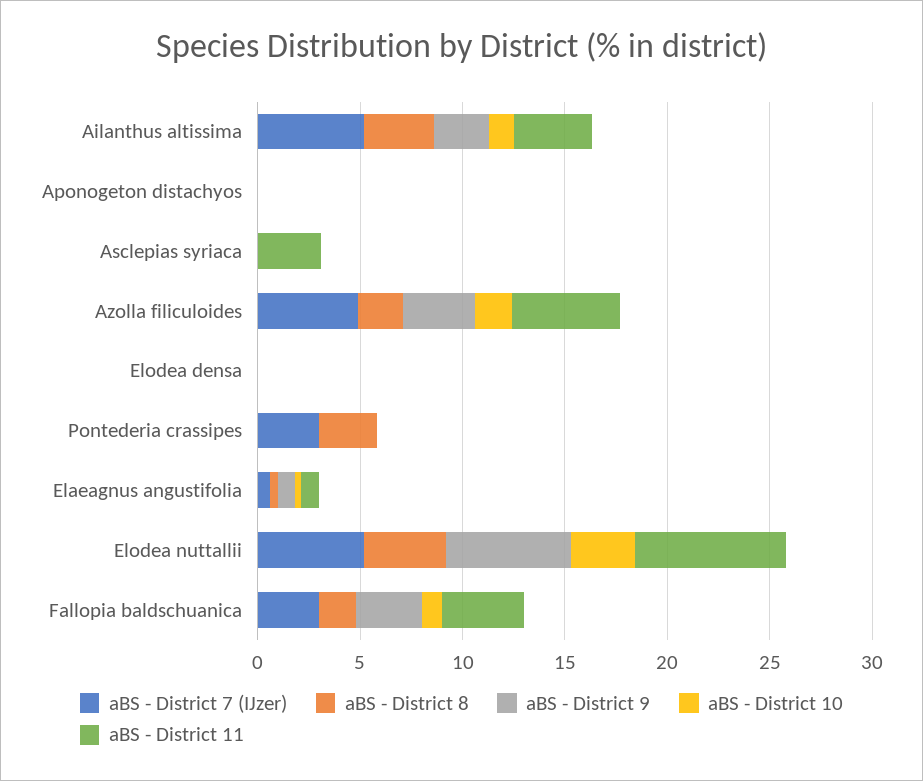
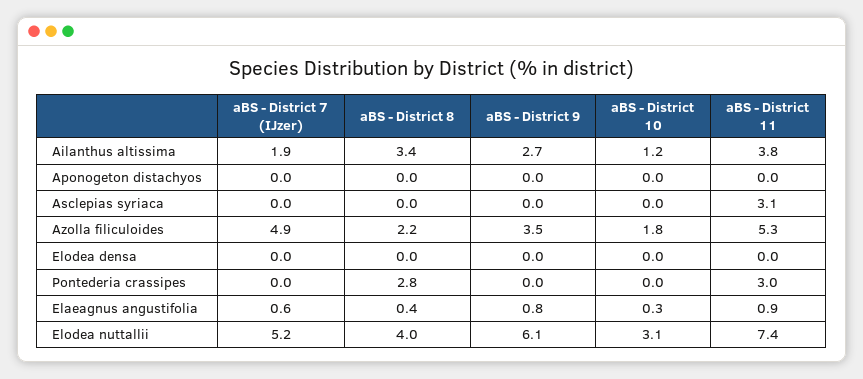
aBS - District 7 (IJzer), Ailanthus altissima: 5 -> 1.9
aBS - District 7 (IJzer), Pontederia crassipes: 3 -> 0
aBS - District 11, Pontederia crassipes: 0 -> 3
aBS - District 7 (IJzer), Fallopia baldschuanica: 3 -> none
aBS - District 8, Fallopia baldschuanica: 2 -> none
aBS - District 9, Fallopia baldschuanica: 3 -> none
aBS - District 10, Fallopia baldschuanica: 1 -> none
aBS - District 11, Fallopia baldschuanica: 4 -> none

